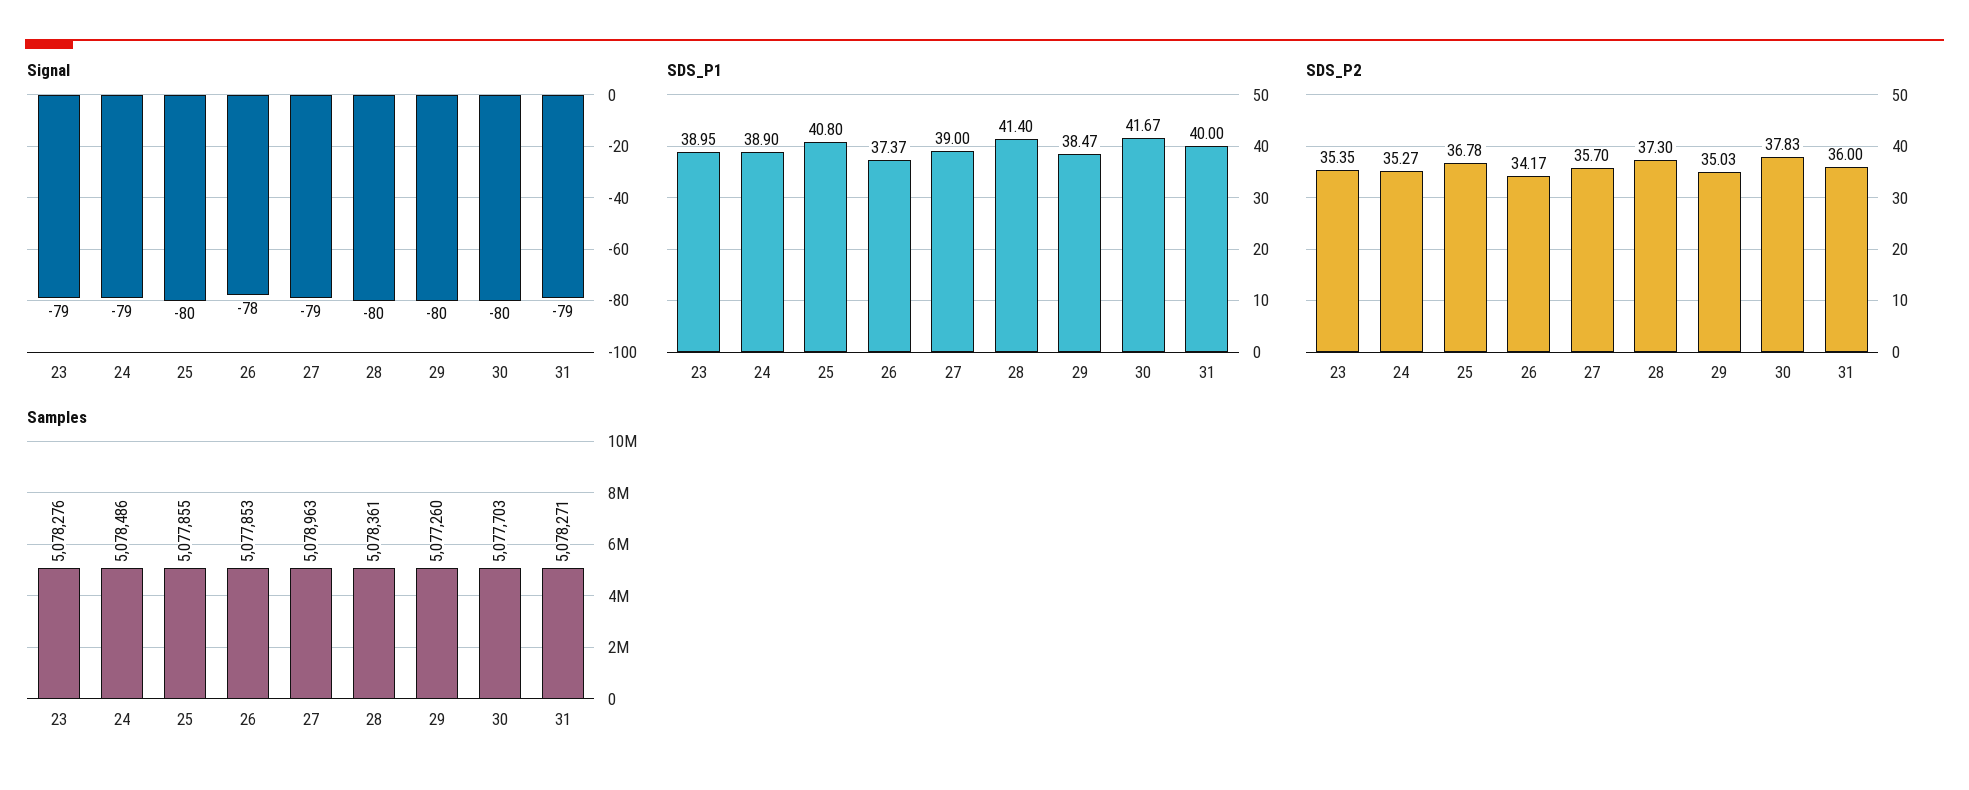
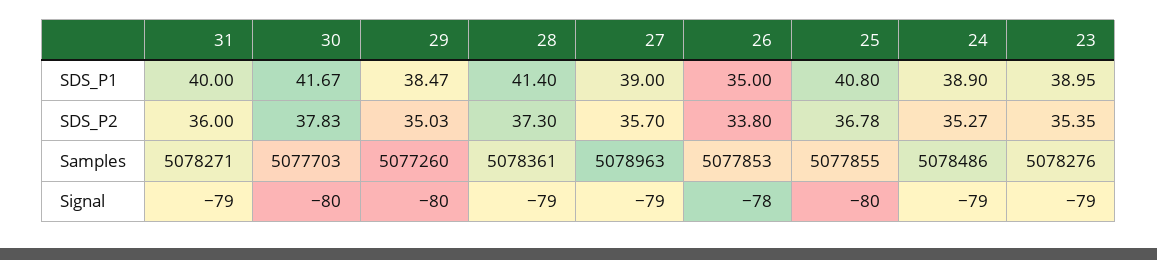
Signal, 28: -80 -> -79
SDS_P1, 26: 37.37 -> 35
SDS_P2, 26: 34.17 -> 33.8

